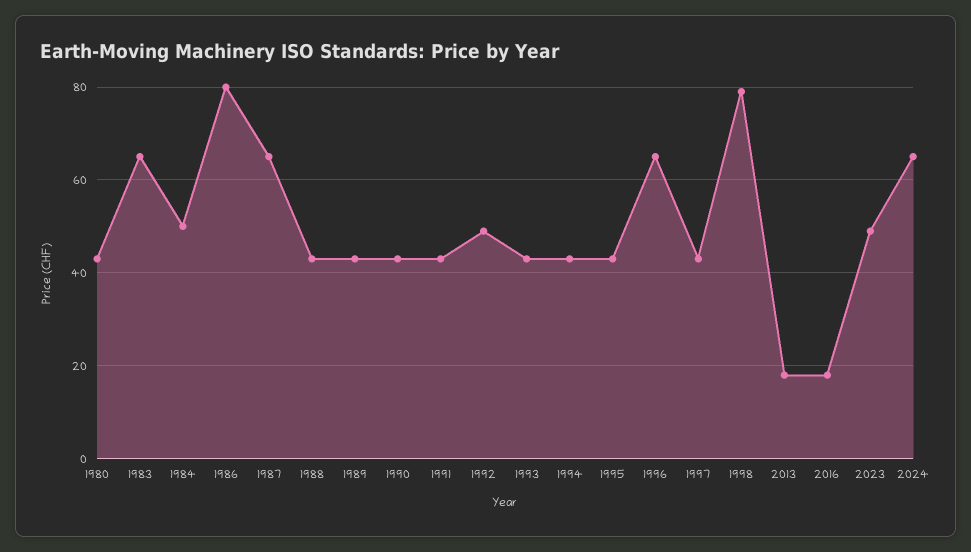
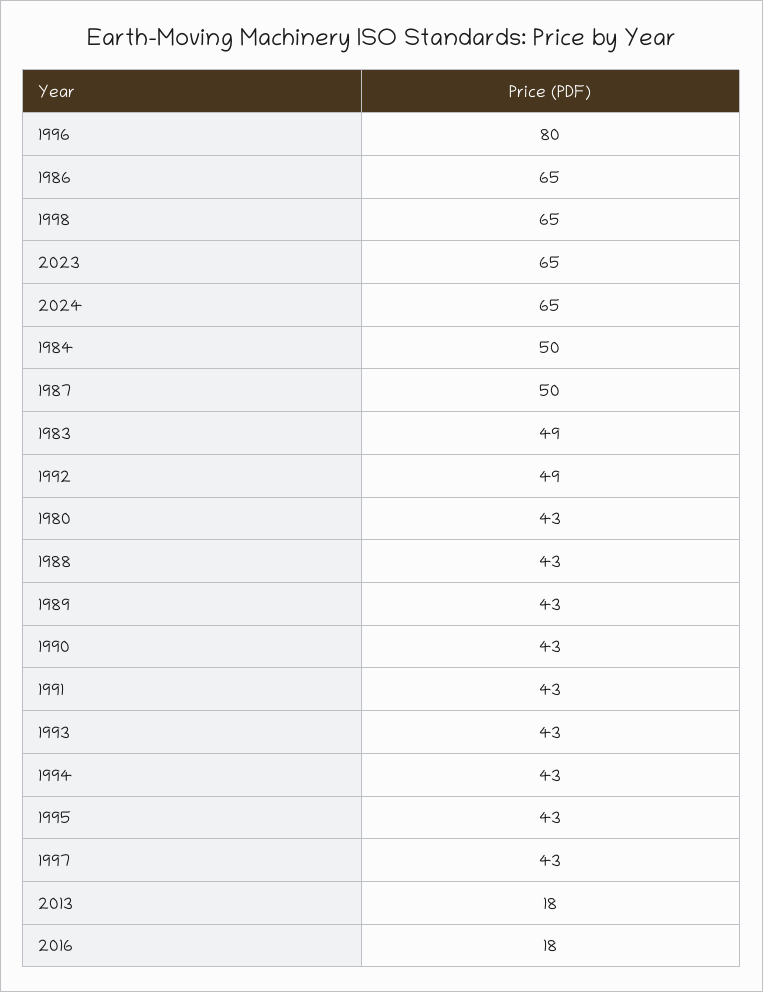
1983: 65 -> 49
1986: 80 -> 65
1987: 65 -> 50
1996: 65 -> 80
1998: 80 -> 65
2023: 50 -> 65

